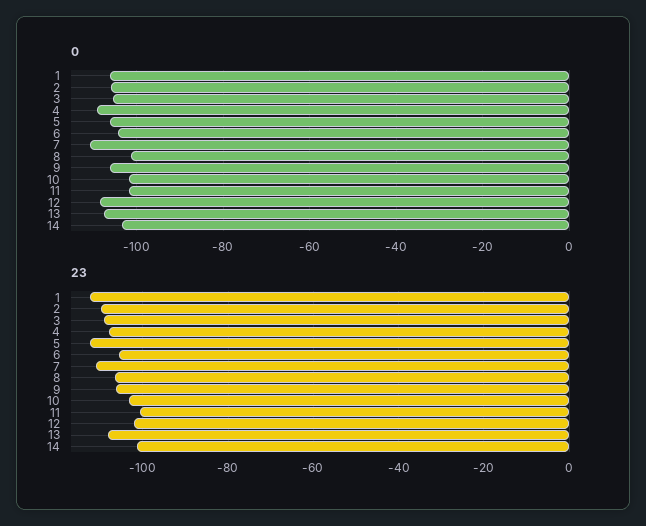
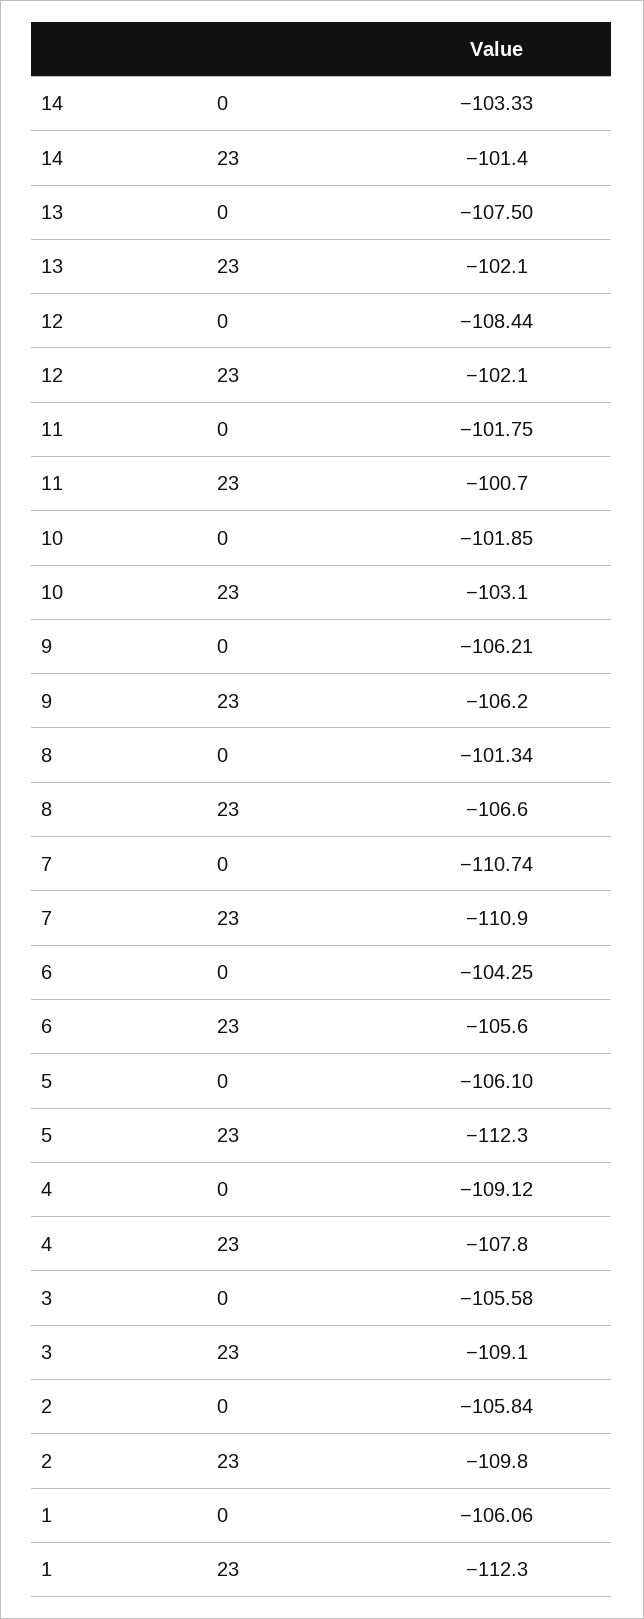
23, 13: -108 -> -102.1

